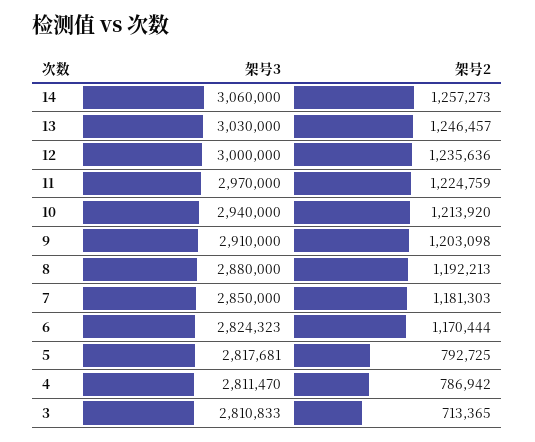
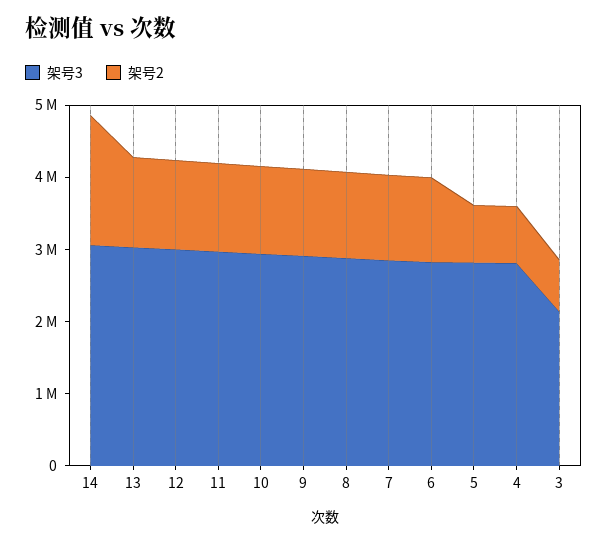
架号2, 14: 1257273 -> 1800000
架号3, 3: 2810833 -> 2200000

